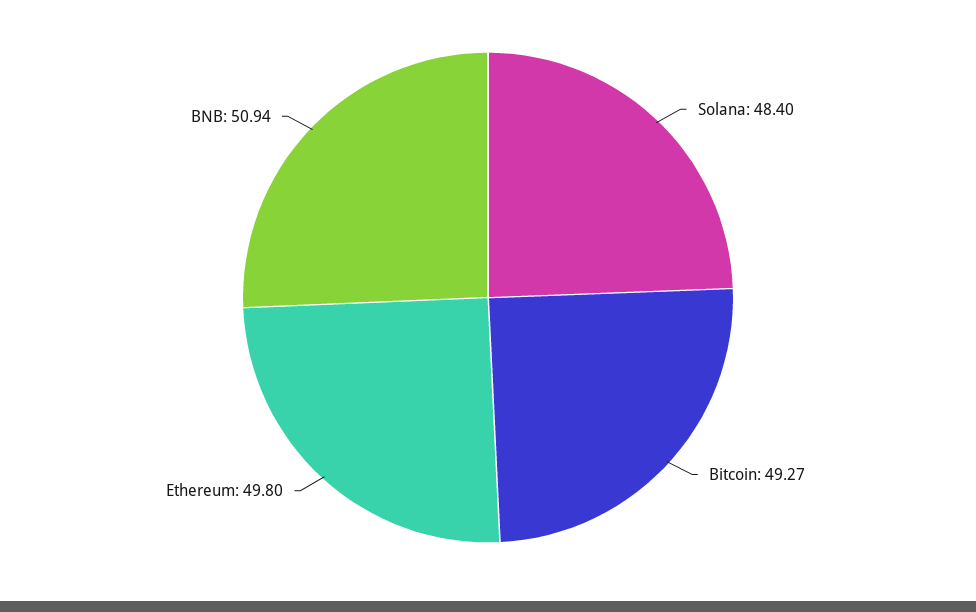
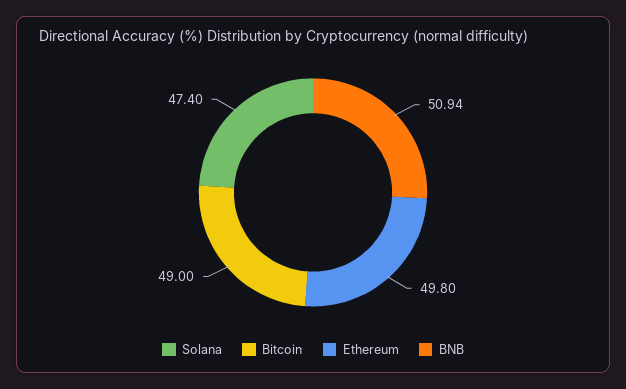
Solana: 48.4 -> 47.4
Bitcoin: 49.27 -> 49

